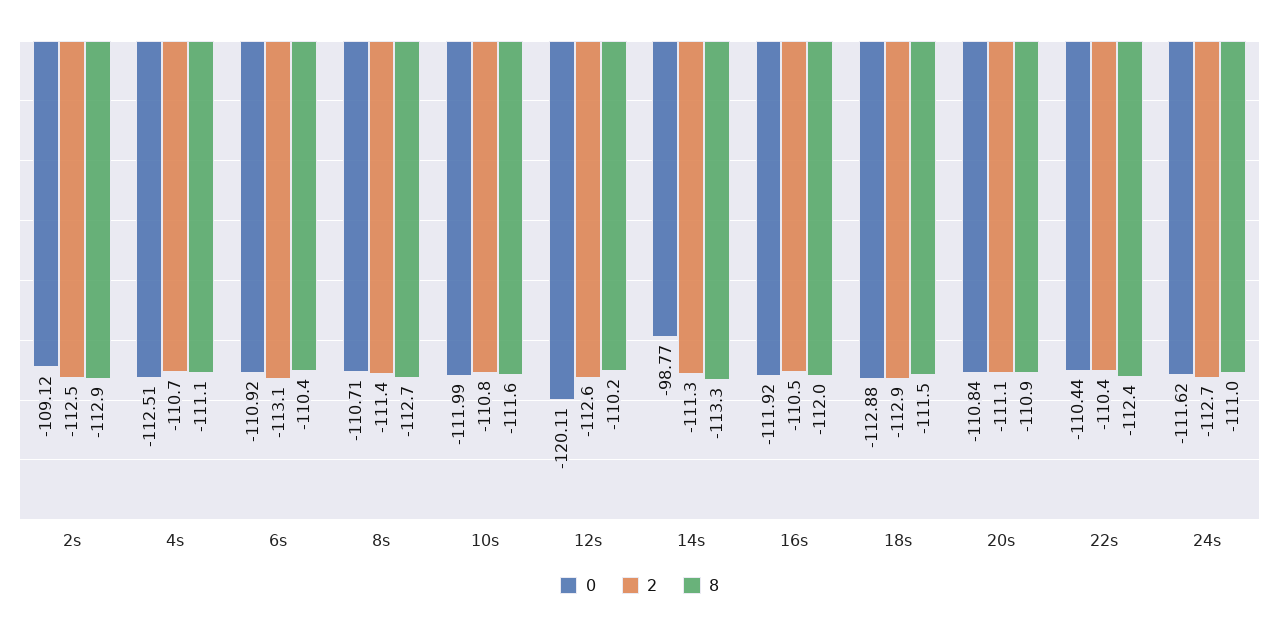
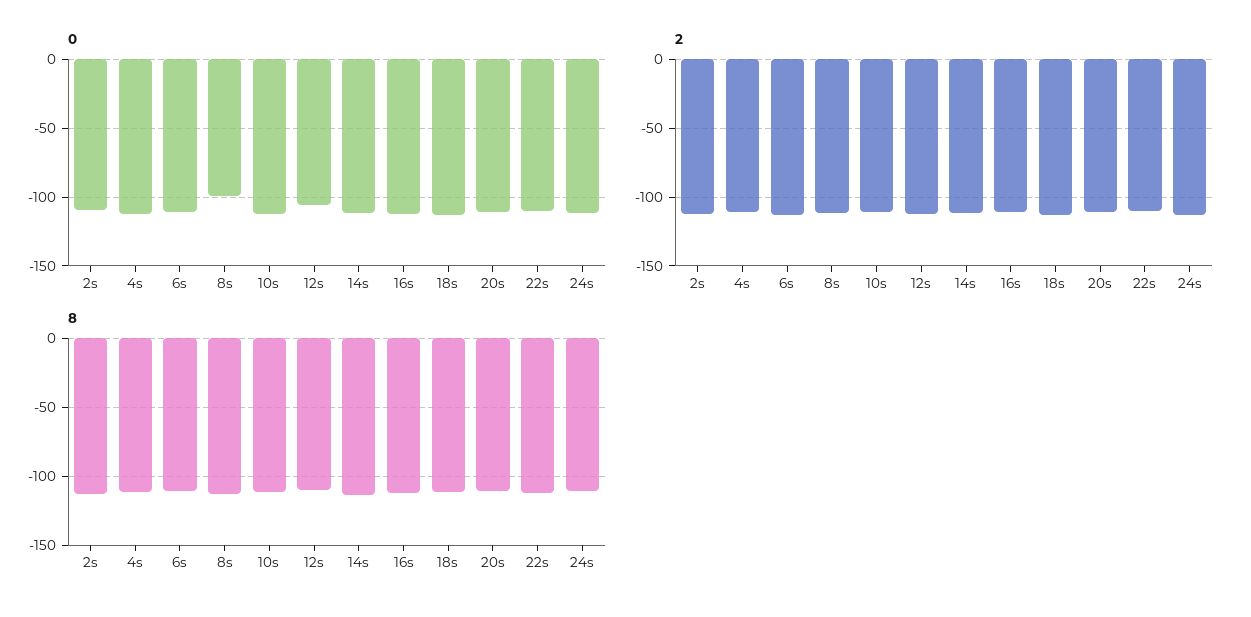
0, 8s: -110.71 -> -100
0, 12s: -120.11 -> -105
0, 14s: -98.77 -> -110

